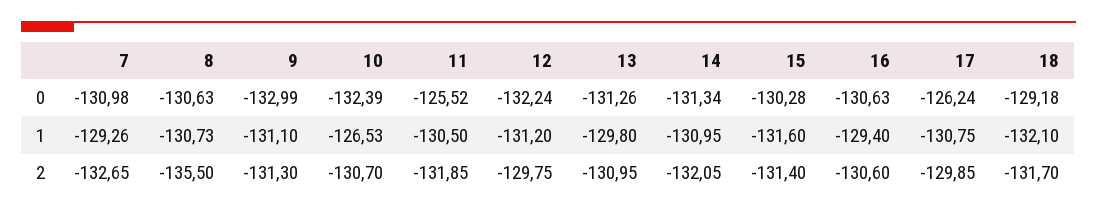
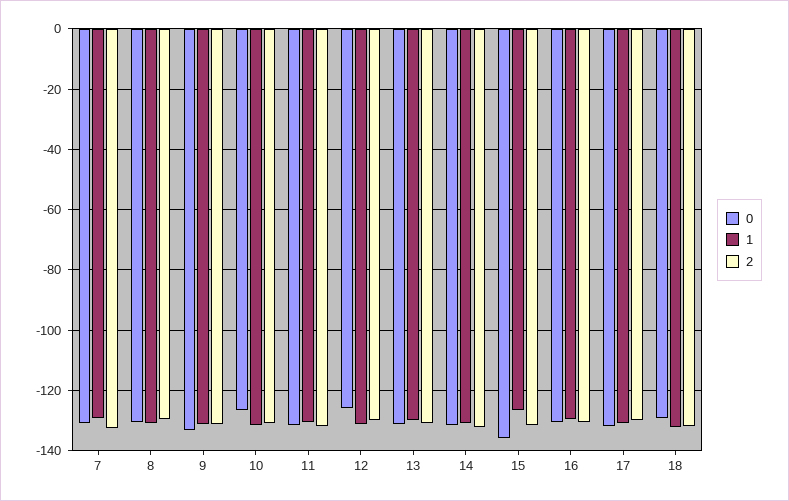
0, 10: -132.39 -> -126
0, 11: -125.52 -> -132
0, 12: -132.24 -> -126
0, 15: -130.28 -> -136
0, 17: -126.24 -> -132
1, 10: -126.53 -> -132
1, 15: -131.6 -> -126
2, 8: -135.5 -> -130

